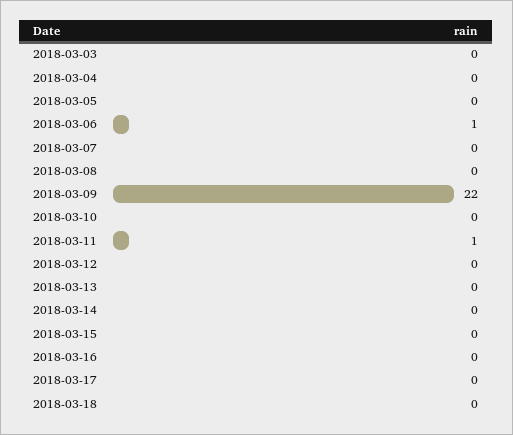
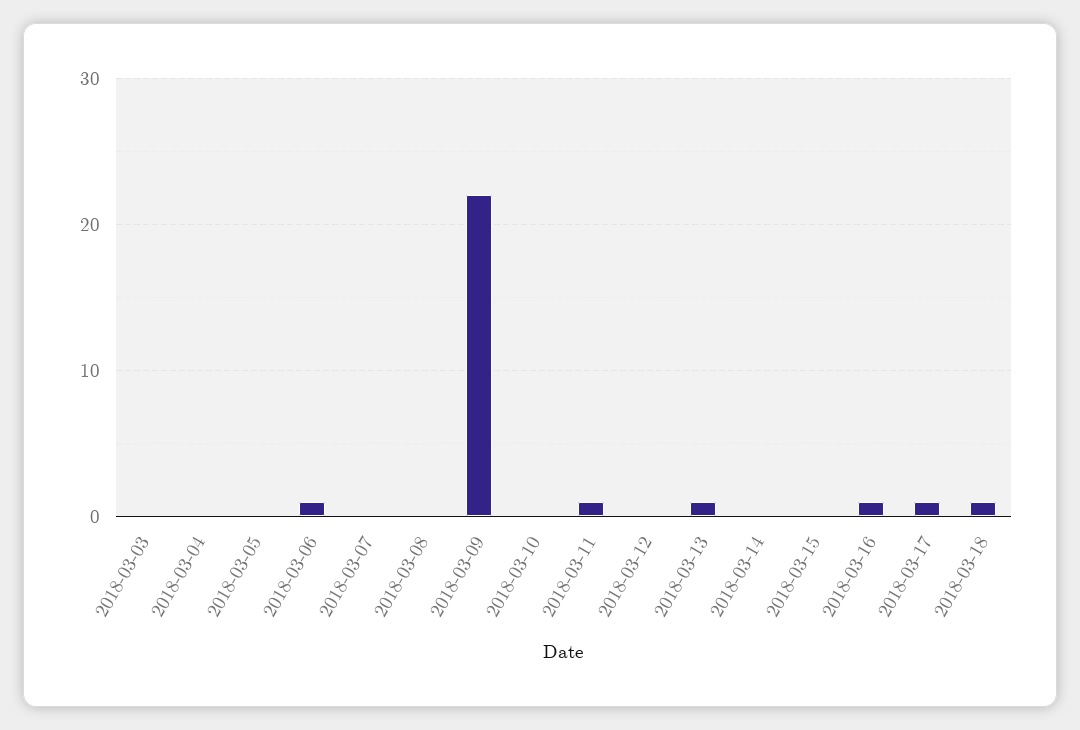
2018-03-13: 0 -> 1
2018-03-16: 0 -> 1
2018-03-17: 0 -> 1
2018-03-18: 0 -> 1

